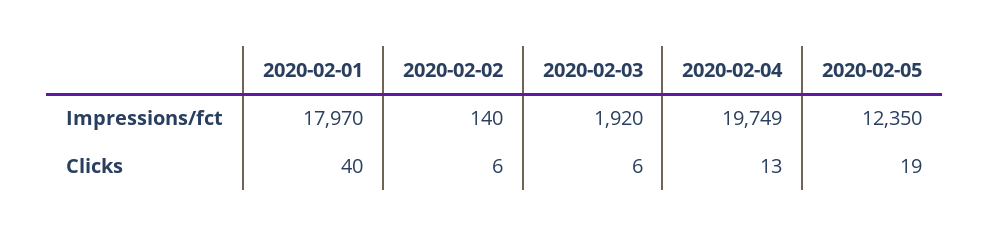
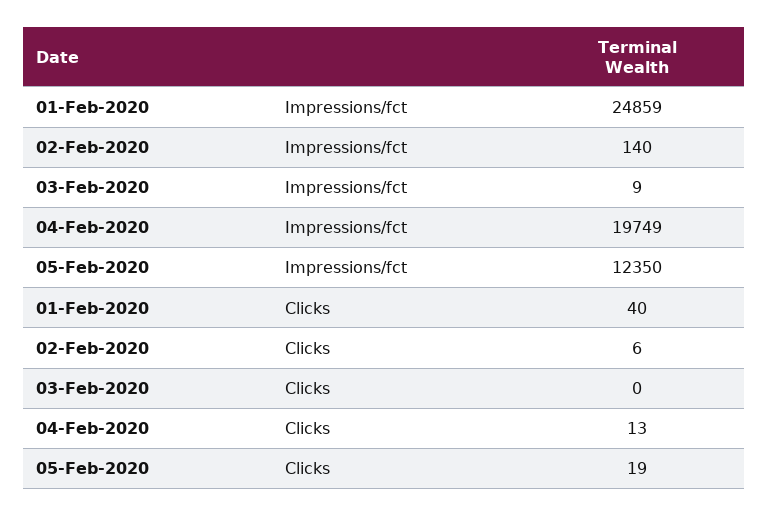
2020-02-01, Impressions/fct: 17970 -> 24859
2020-02-03, Impressions/fct: 1920 -> 9
2020-02-03, Clicks: 6 -> 0

